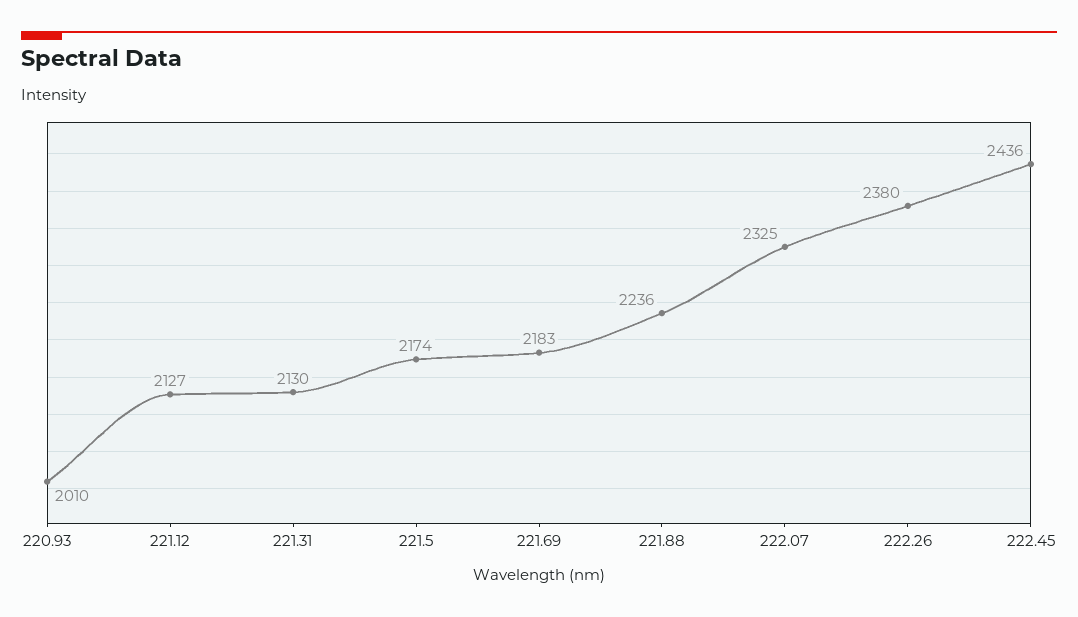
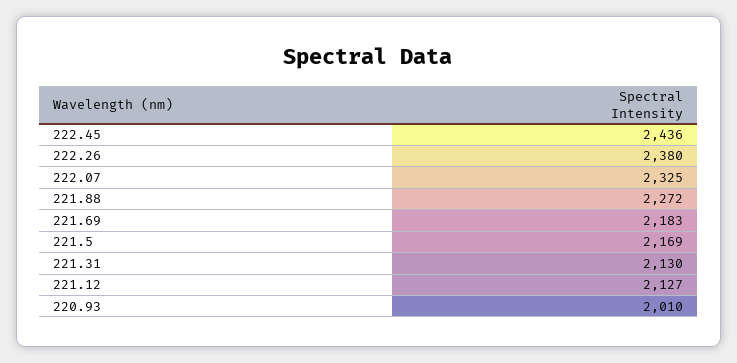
221.5: 2174 -> 2169
221.88: 2236 -> 2272

